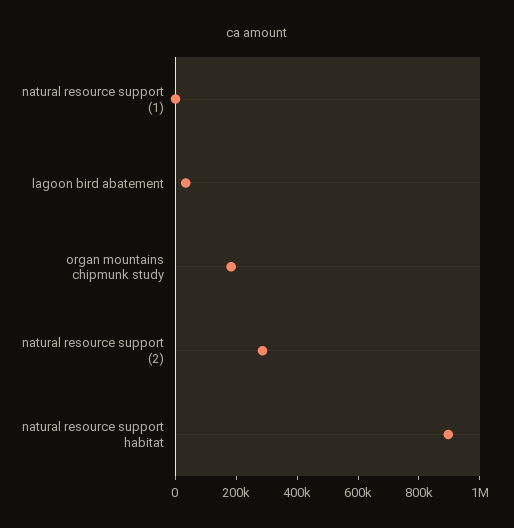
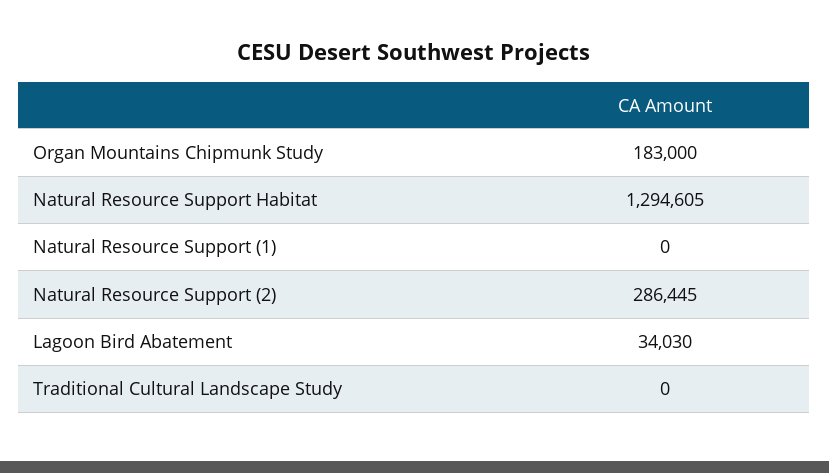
natural resource support habitat: 900000 -> 1294605
Traditional Cultural Landscape Study: none -> 0

